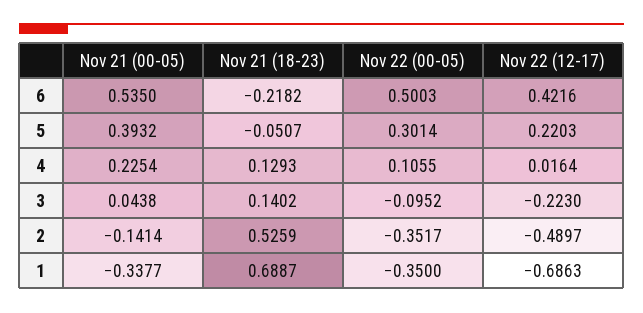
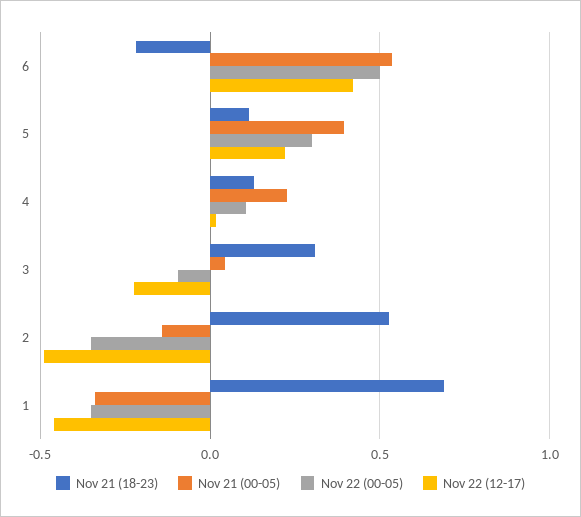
Nov 21 (18-23), 5: -0.0507 -> 0.1
Nov 21 (18-23), 3: 0.1402 -> 0.3
Nov 22 (12-17), 1: -0.6863 -> -0.45

